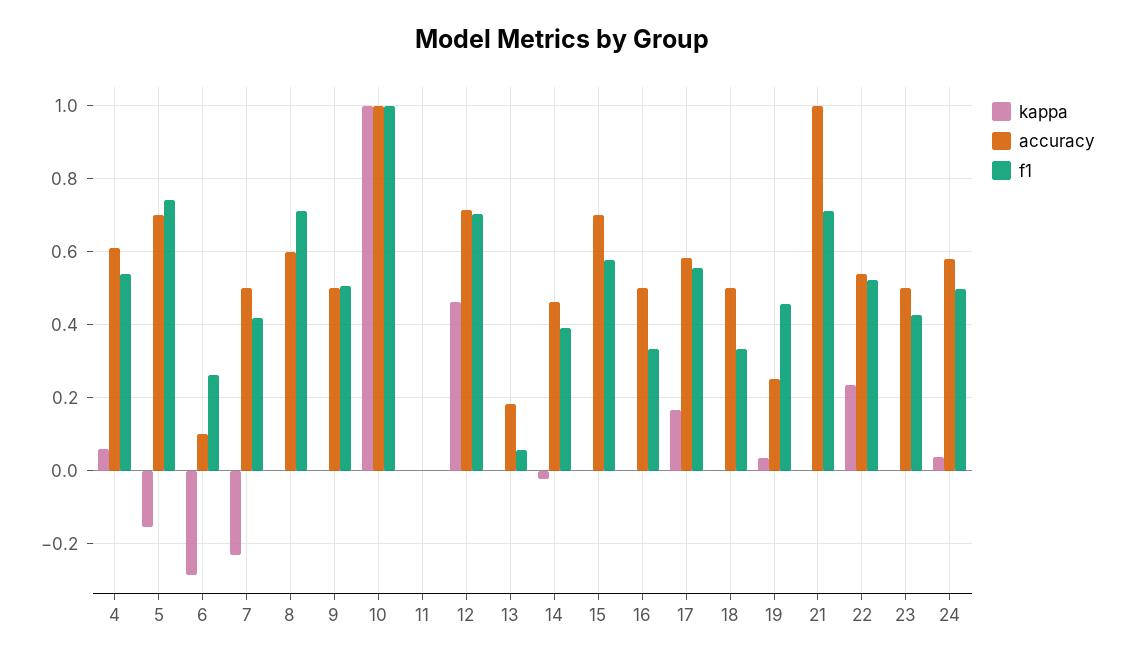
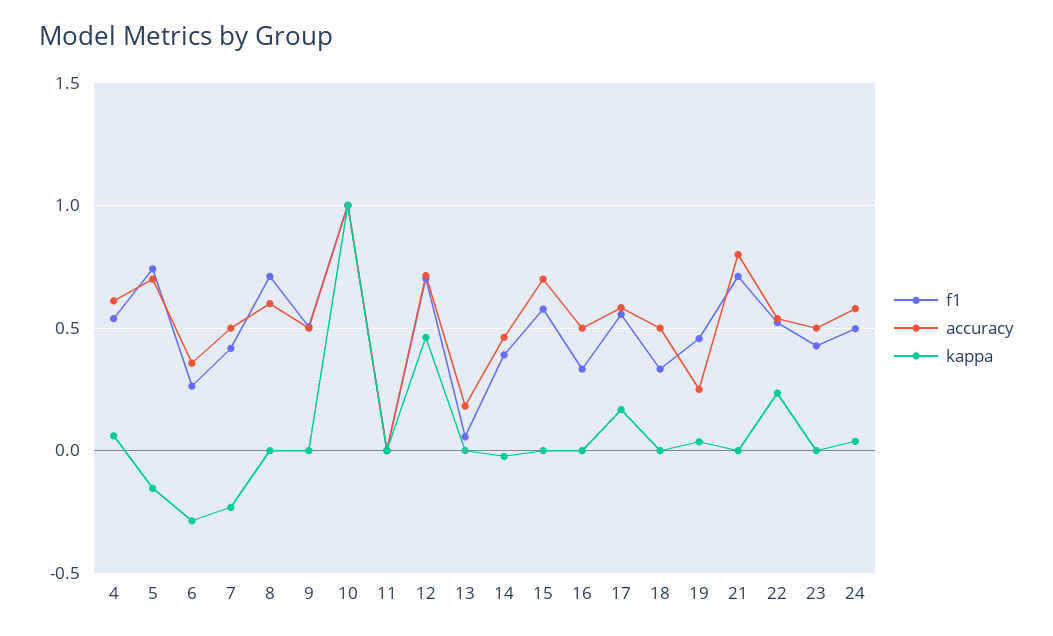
accuracy, 6: 0.1 -> 0.35
accuracy, 21: 1 -> 0.8

